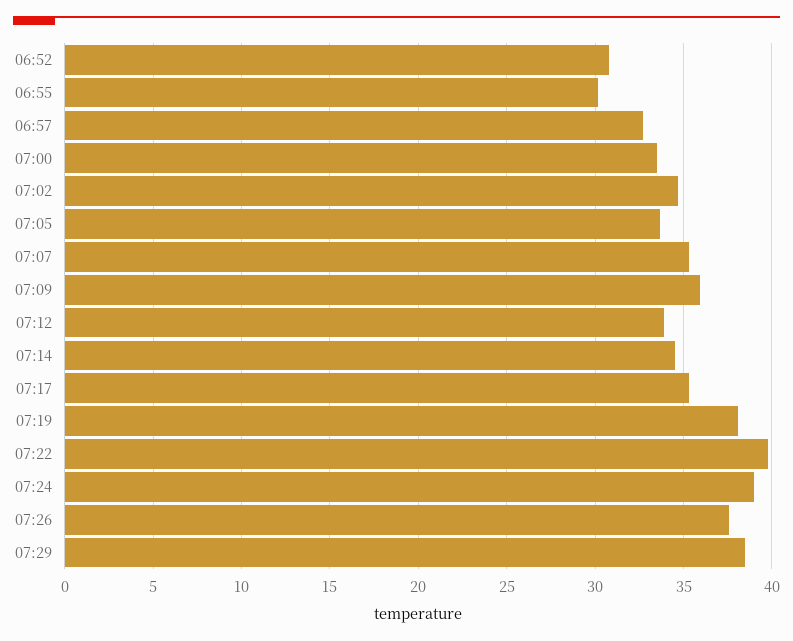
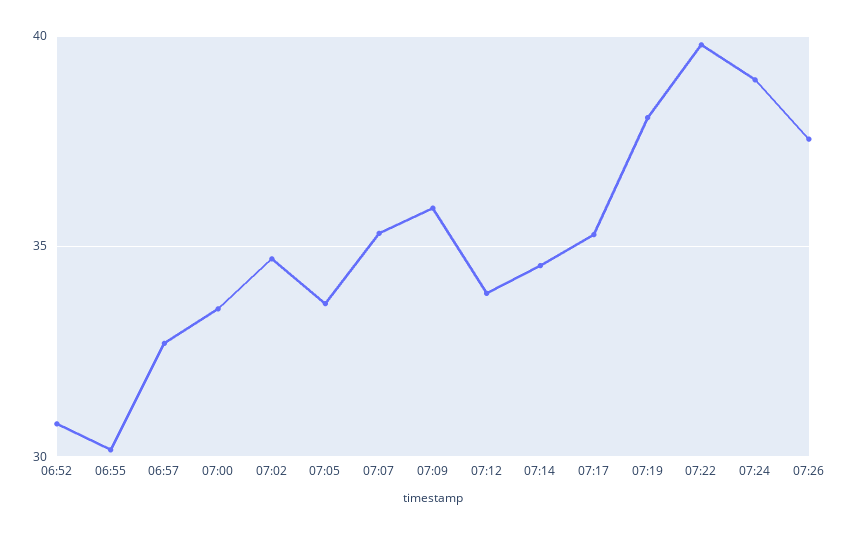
07:29: 38.5 -> none

